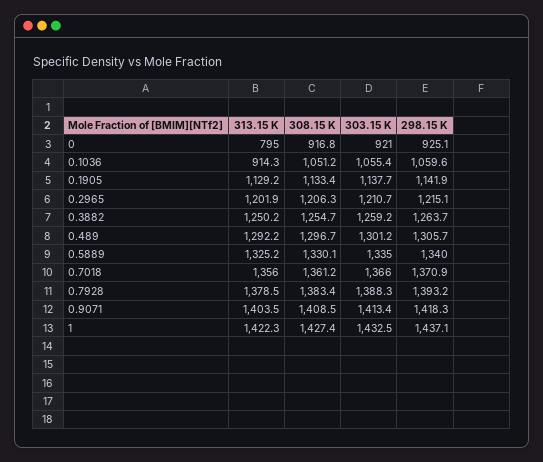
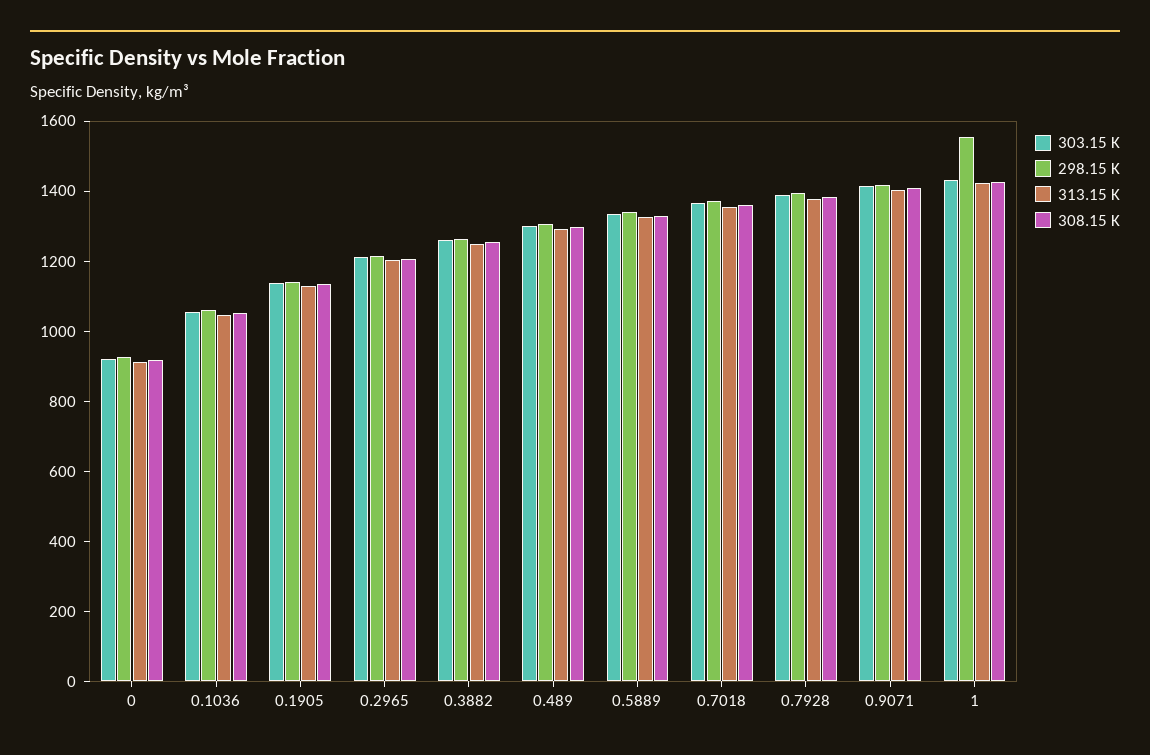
313.15 K, 0: 795 -> 900
313.15 K, 0.1036: 914.3 -> 1050
298.15 K, 1: 1437.1 -> 1550

